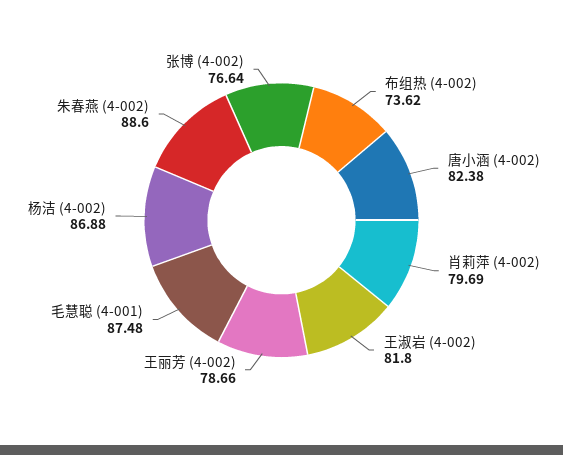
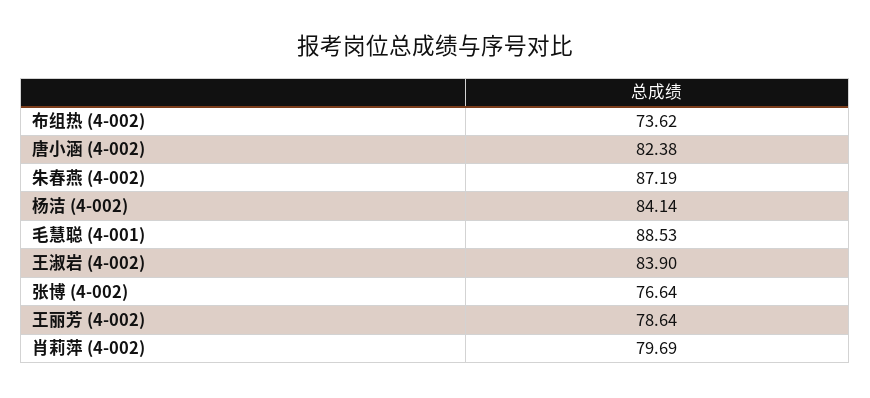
王淑岩 (4-002): 81.8 -> 83.9
王丽芳 (4-002): 78.66 -> 78.64
毛慧聪 (4-001): 87.48 -> 88.53
杨洁 (4-002): 86.88 -> 84.14
朱春燕 (4-002): 88.6 -> 87.19

